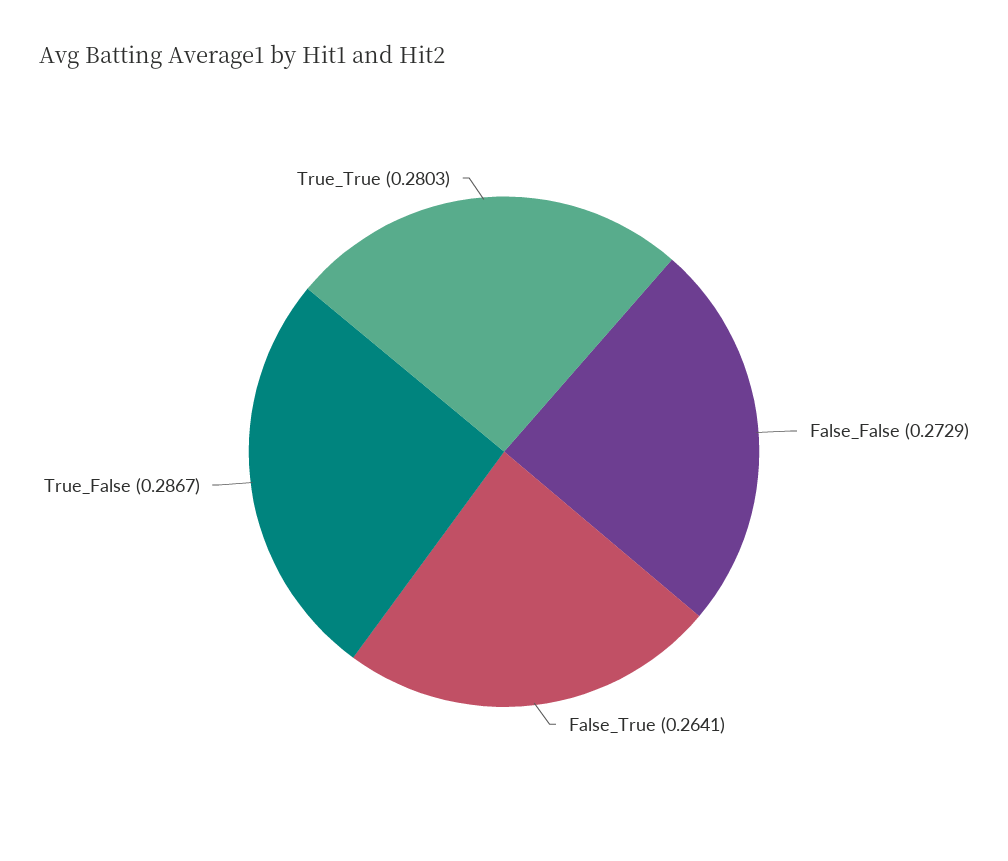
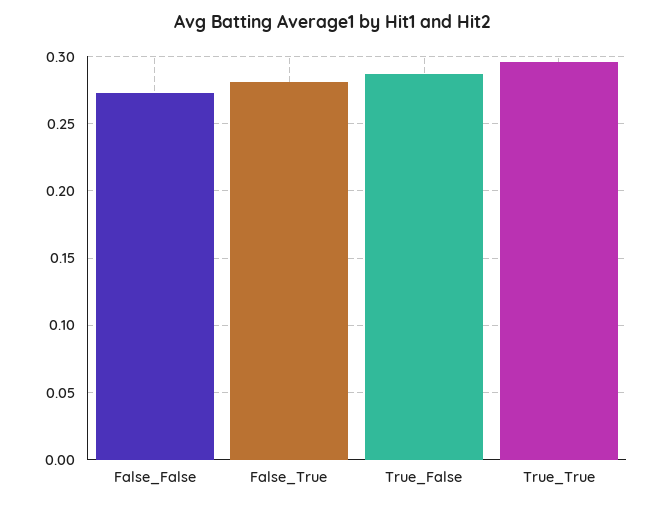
False_True: 0.2641 -> 0.28
True_True: 0.2803 -> 0.295

